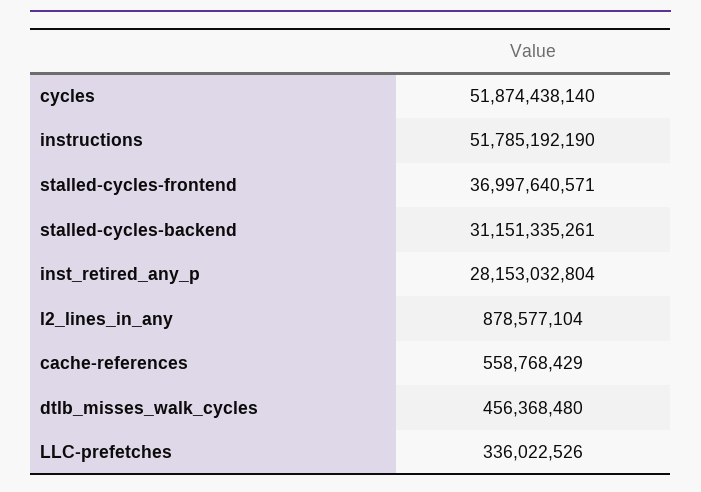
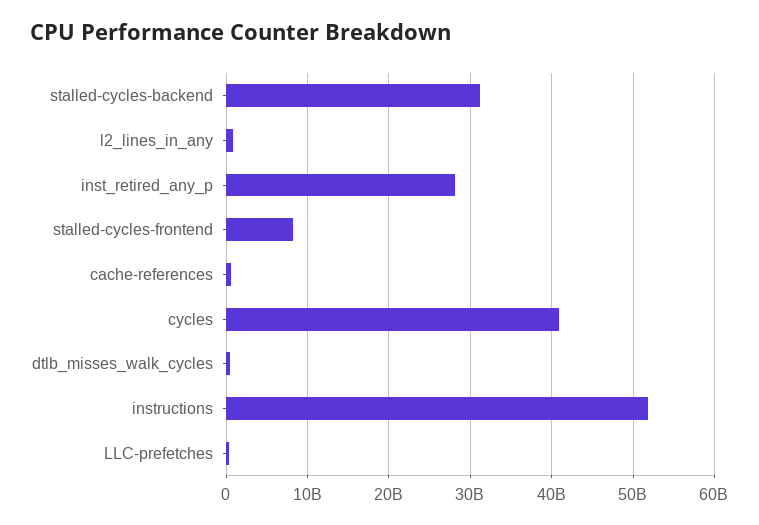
cycles: 51874438140 -> 41000000000
stalled-cycles-frontend: 36997640571 -> 8000000000

